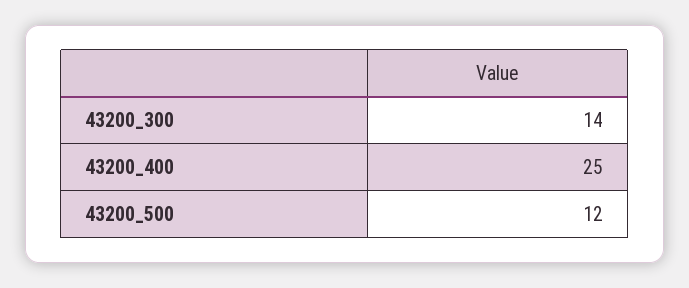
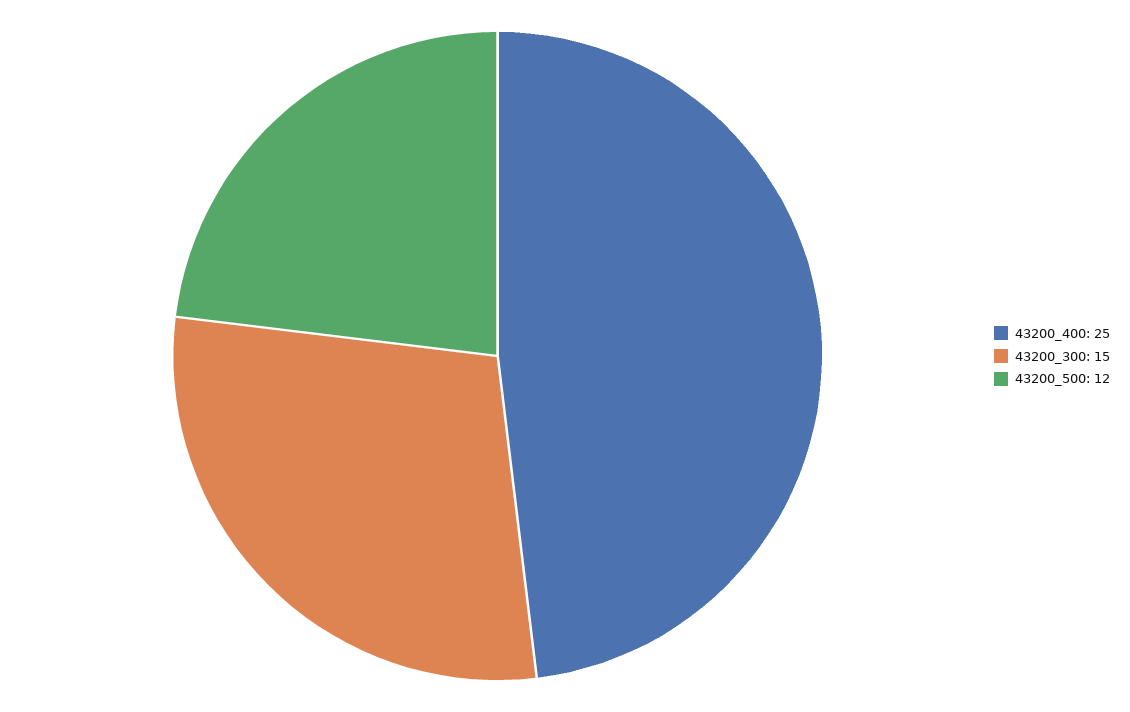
43200_300: 14 -> 15

